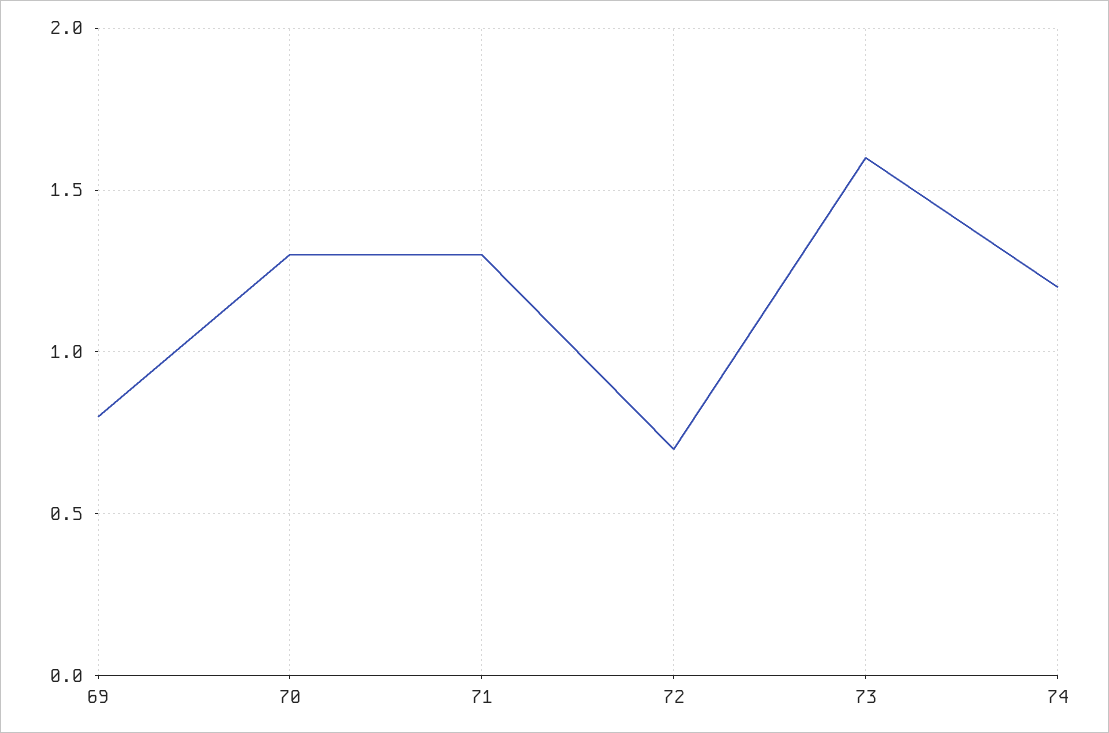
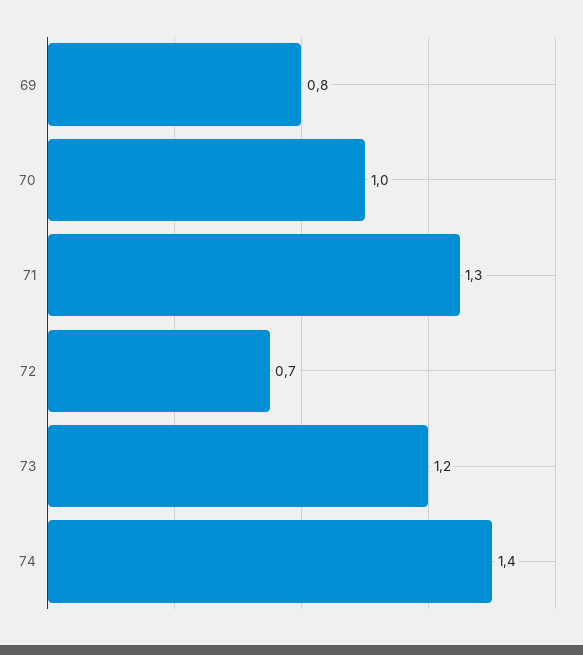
70: 1.3 -> 1
73: 1.6 -> 1.2
74: 1.2 -> 1.4

